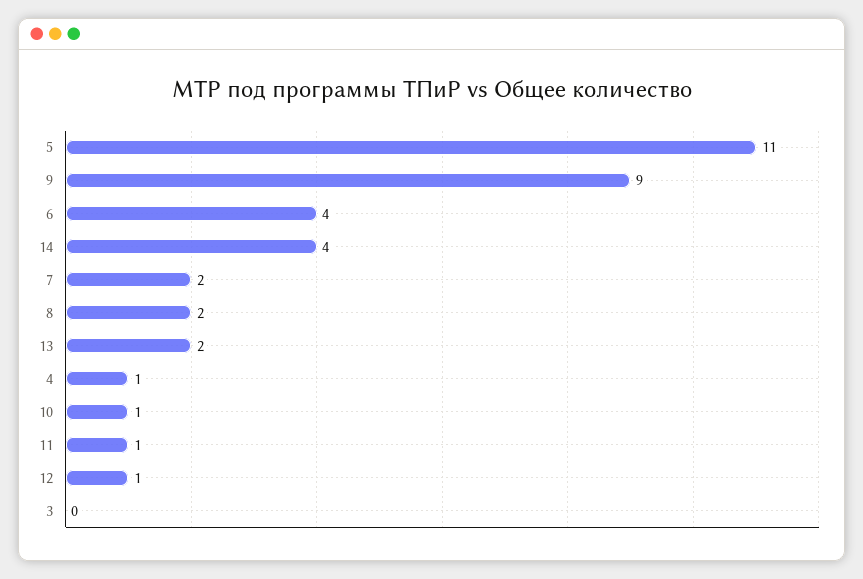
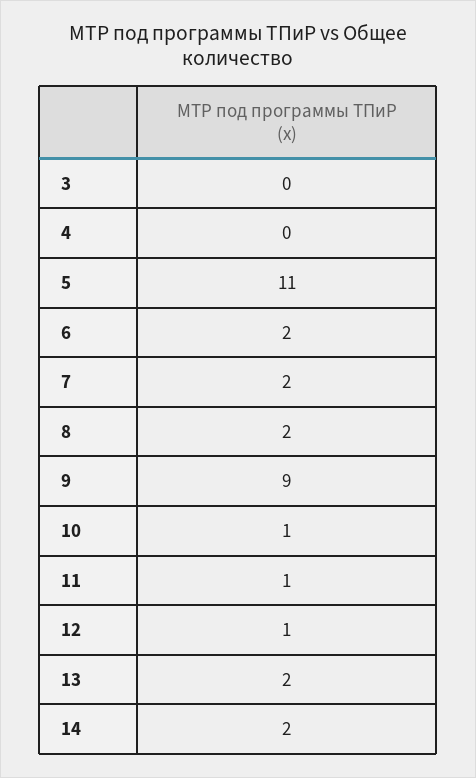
6: 4 -> 2
14: 4 -> 2
4: 1 -> 0

